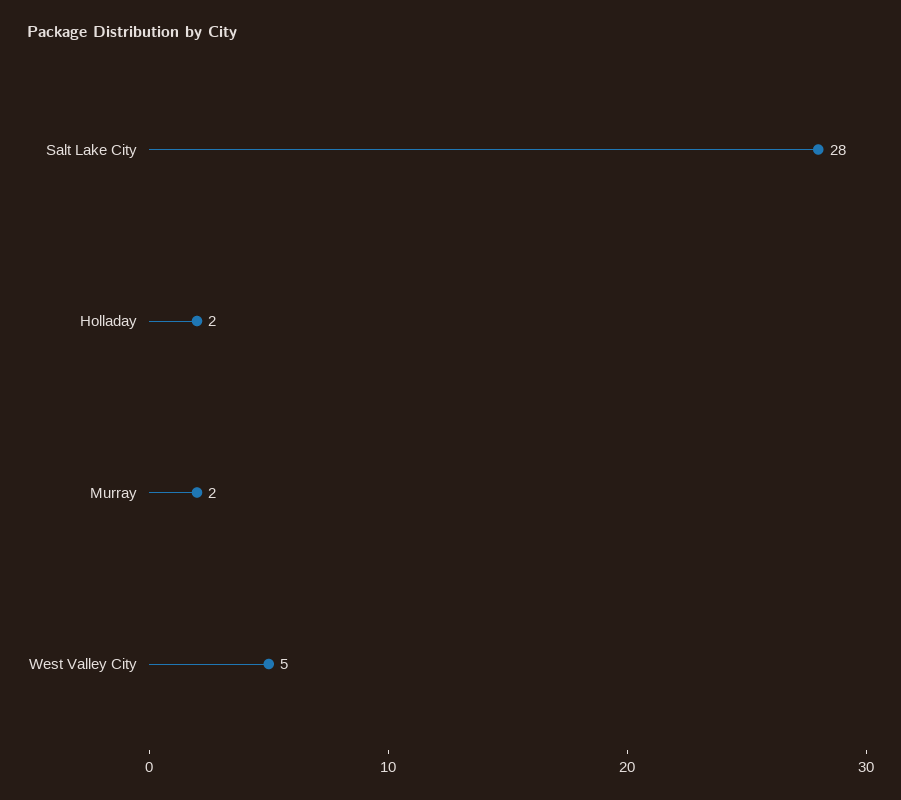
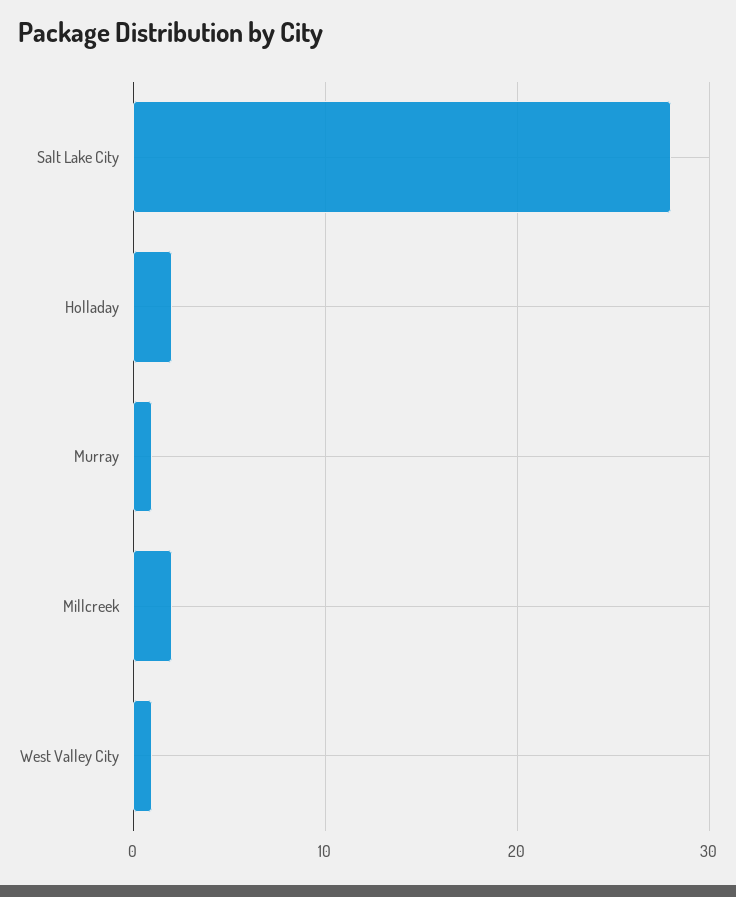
Murray: 2 -> 1
West Valley City: 5 -> 1
Millcreek: none -> 2

